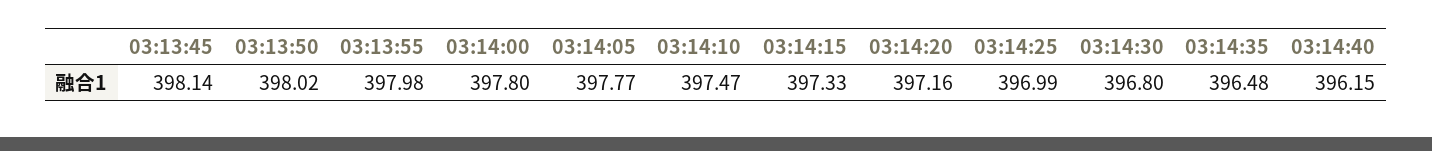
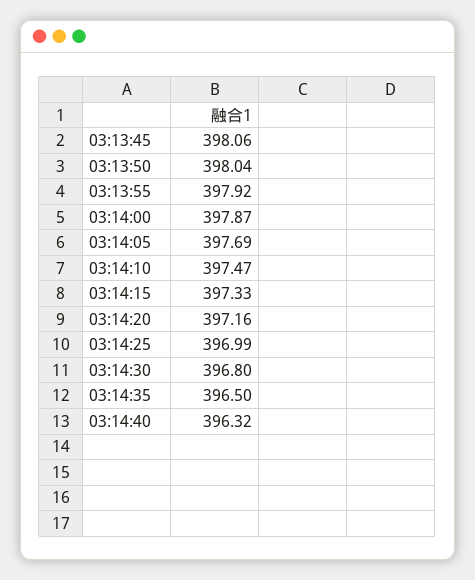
03:13:45: 398.14 -> 398.06
03:13:50: 398.02 -> 398.04
03:13:55: 397.98 -> 397.92
03:14:00: 397.8 -> 397.87
03:14:05: 397.77 -> 397.69
03:14:35: 396.48 -> 396.5
03:14:40: 396.15 -> 396.32

